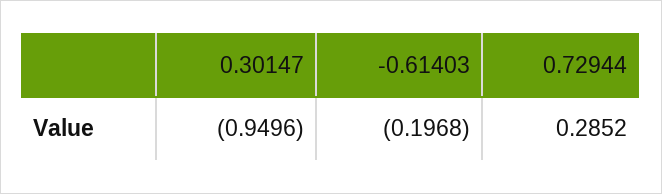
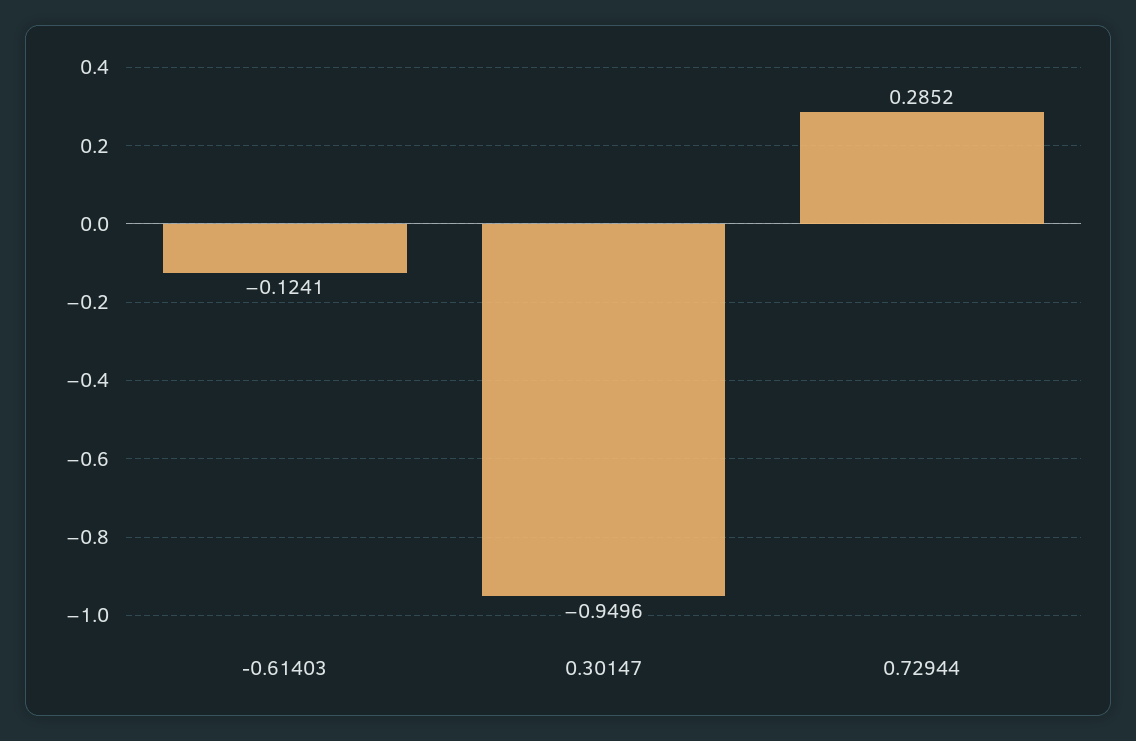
-0.61403: -0.1968 -> -0.1241

